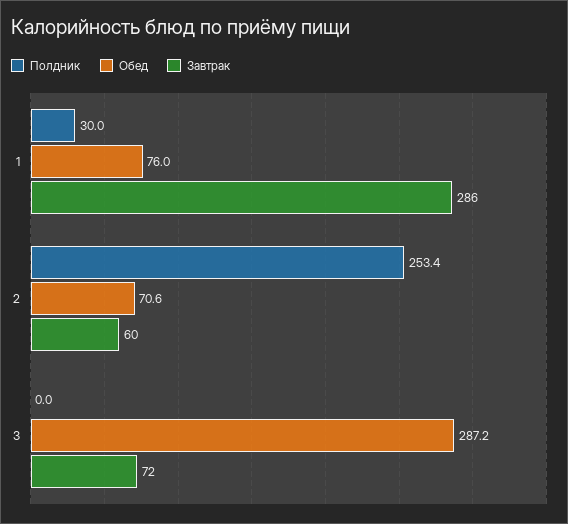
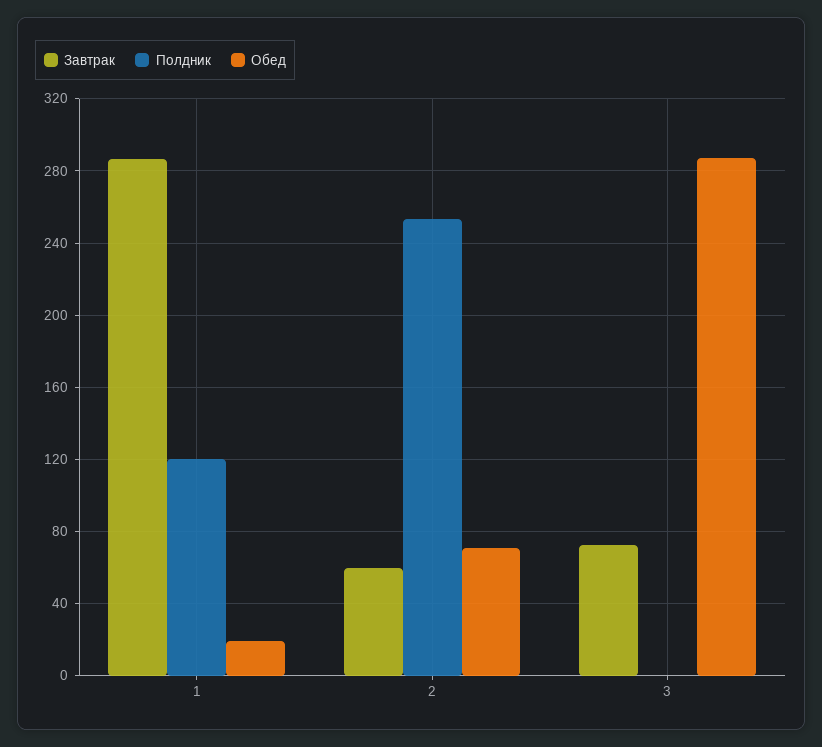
Полдник, 1: 30 -> 120
Обед, 1: 76 -> 20

